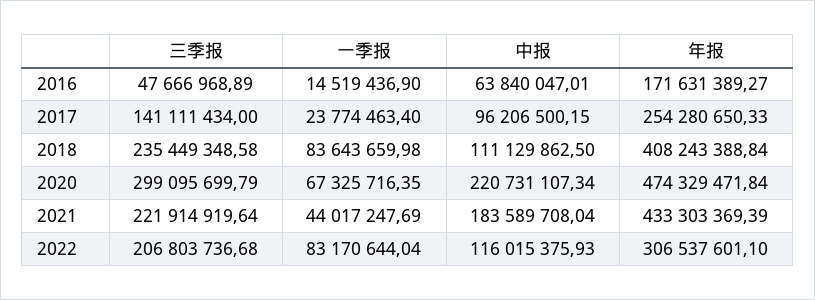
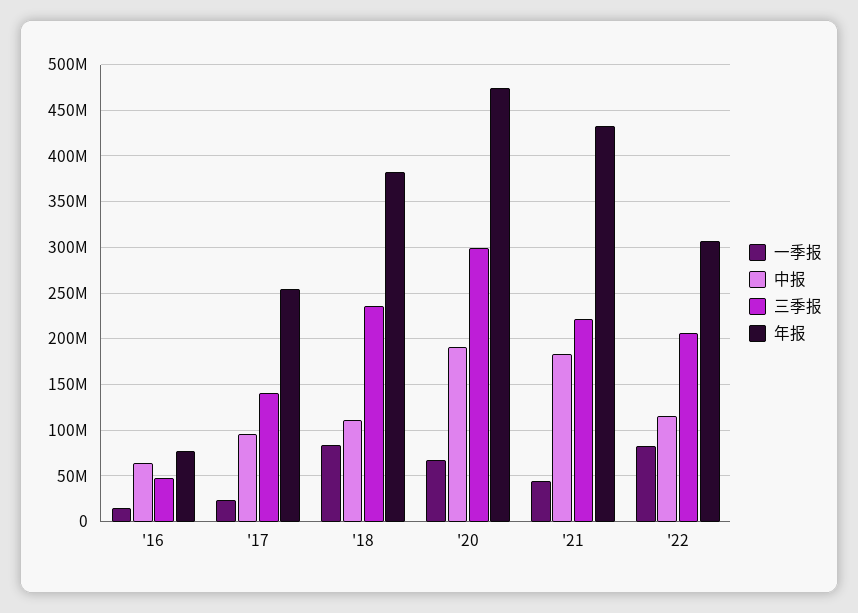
年报, 2016: 171631389.27 -> 80000000
年报, 2018: 408243388.84 -> 380000000
中报, 2020: 220731107.34 -> 190000000

